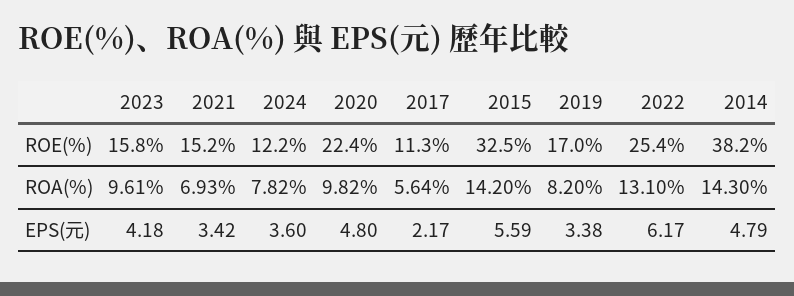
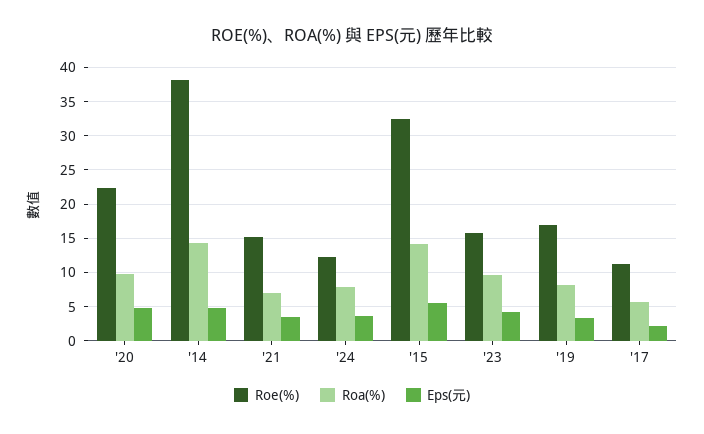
ROE(%), 2022: 25.4 -> none
ROA(%), 2022: 13.1 -> none
EPS(元), 2022: 6.17 -> none

